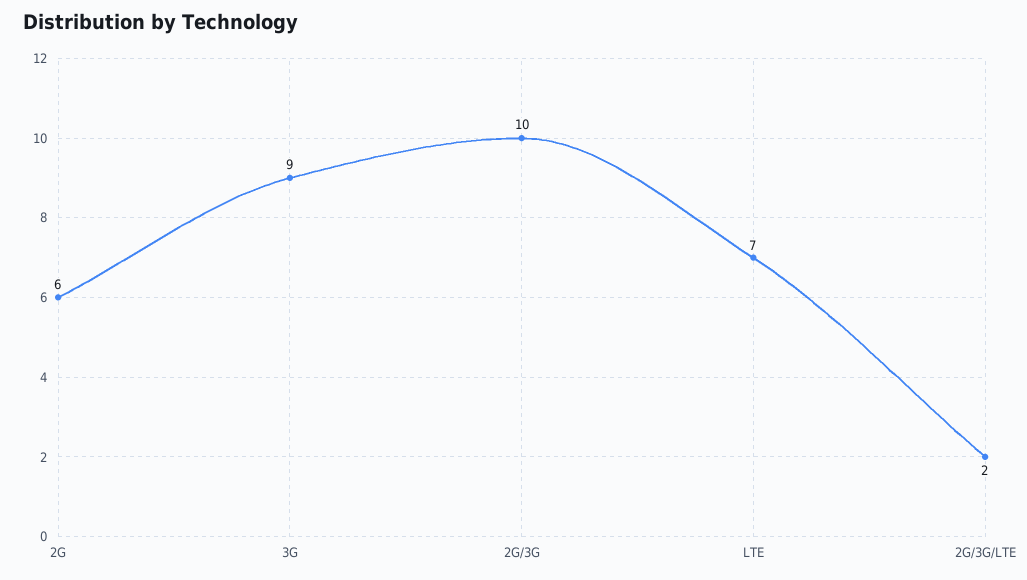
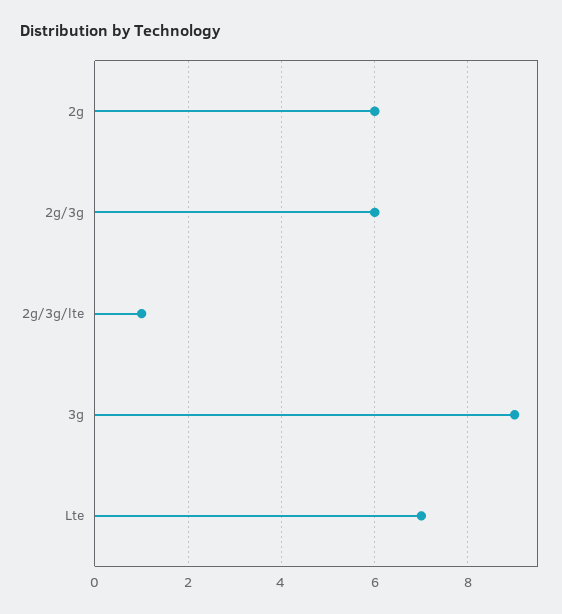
2G/3G: 10 -> 6
2G/3G/LTE: 2 -> 1

